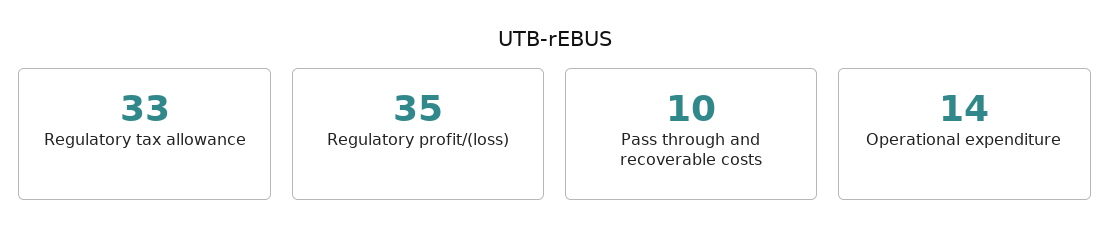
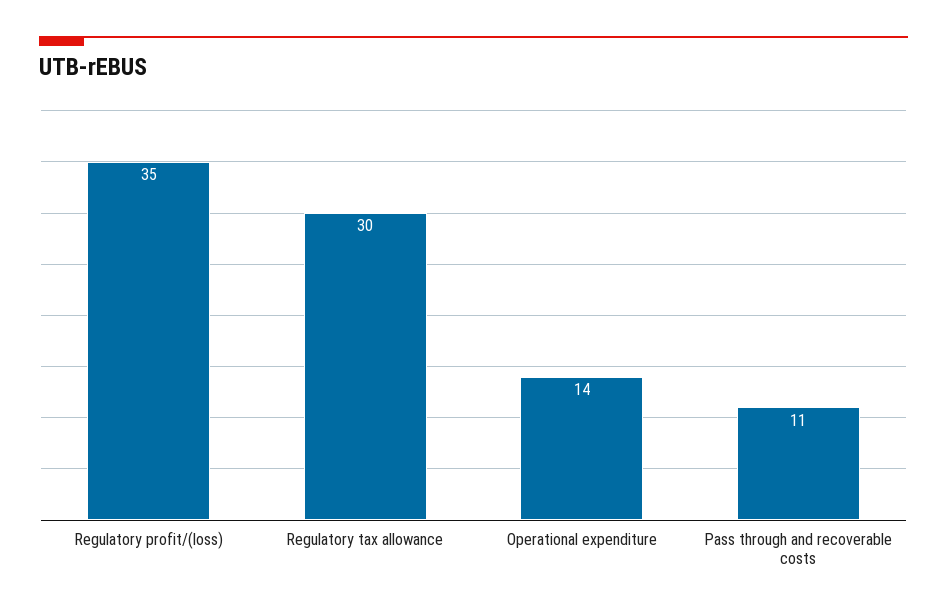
Regulatory tax allowance: 33 -> 30
Pass through and recoverable costs: 10 -> 11

